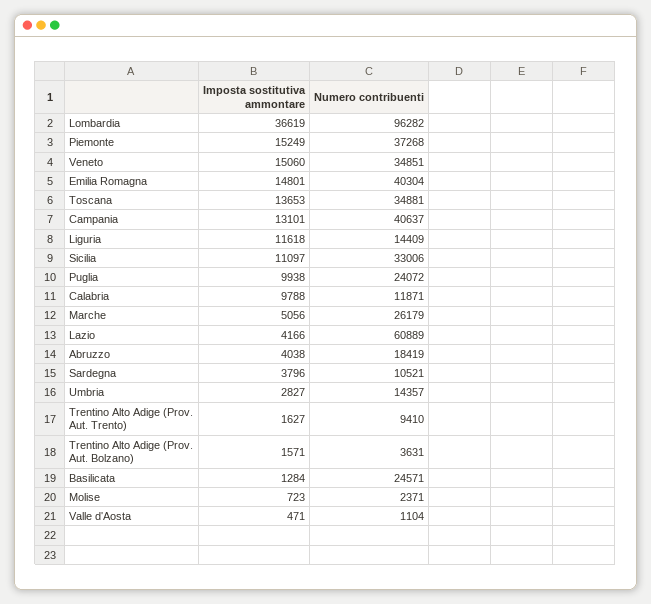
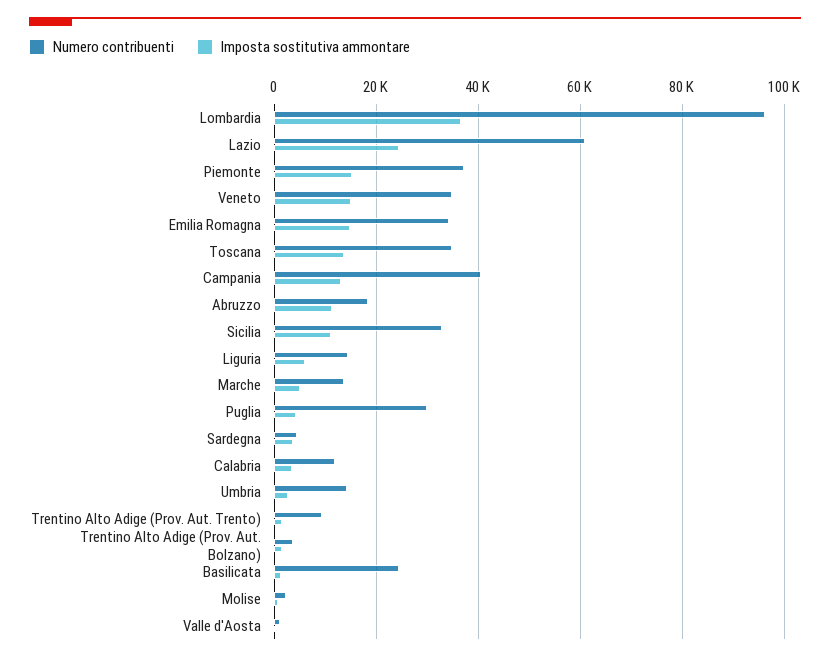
Numero contribuenti, Emilia Romagna: 40304 -> 34000
Imposta sostitutiva ammontare, Liguria: 11618 -> 6000
Imposta sostitutiva ammontare, Puglia: 9938 -> 4000
Numero contribuenti, Puglia: 24072 -> 30000
Imposta sostitutiva ammontare, Calabria: 9788 -> 4000
Numero contribuenti, Marche: 26179 -> 14000
Imposta sostitutiva ammontare, Lazio: 4166 -> 24000
Imposta sostitutiva ammontare, Abruzzo: 4038 -> 12000
Numero contribuenti, Sardegna: 10521 -> 4000

